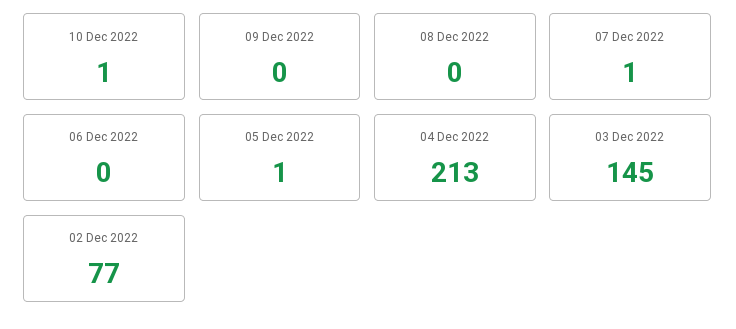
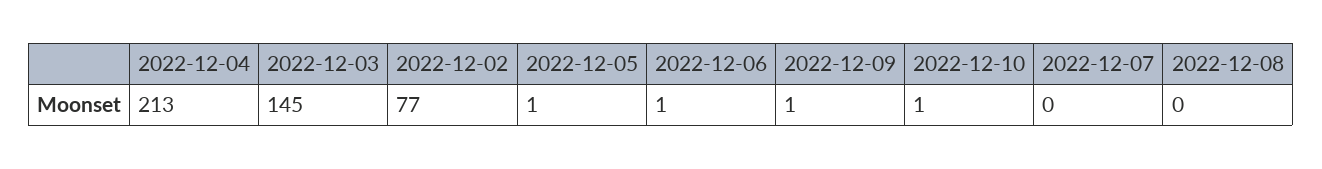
09 Dec 2022: 0 -> 1
07 Dec 2022: 1 -> 0
06 Dec 2022: 0 -> 1

